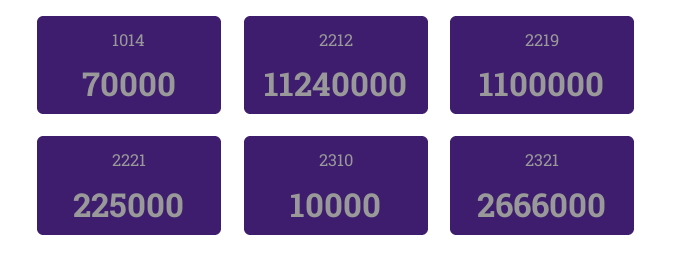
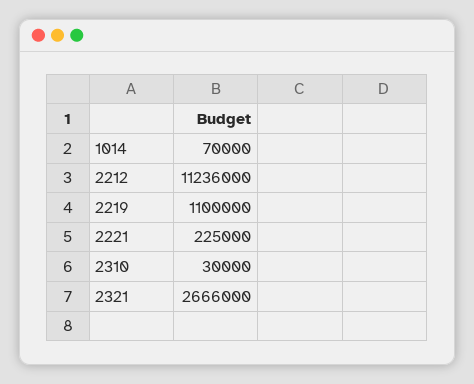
2212: 11240000 -> 11236000
2310: 10000 -> 30000

